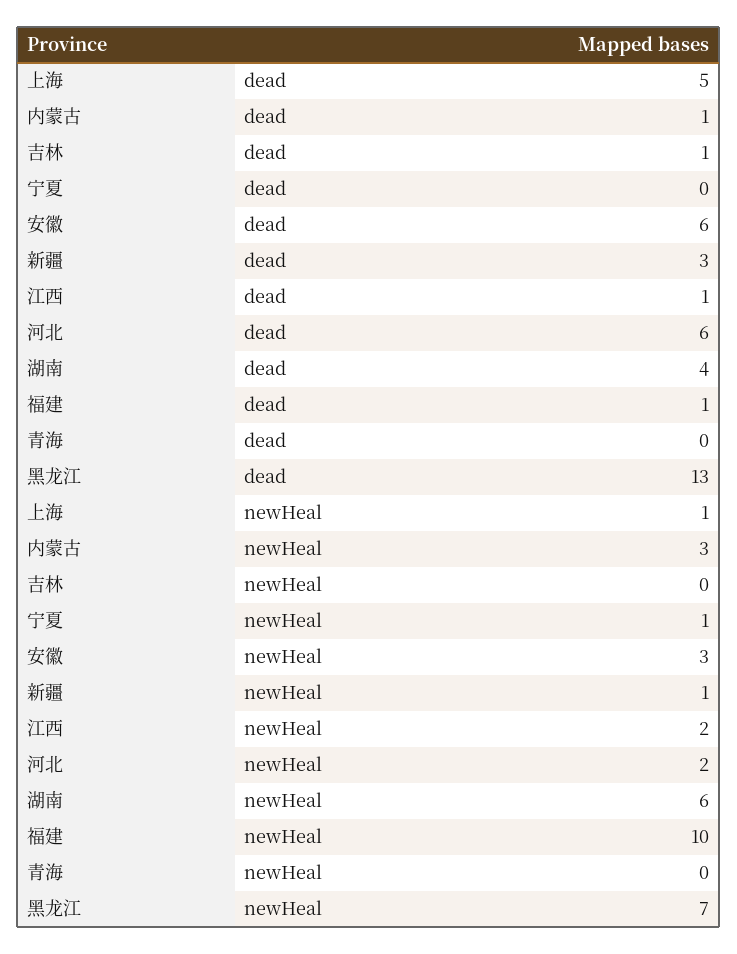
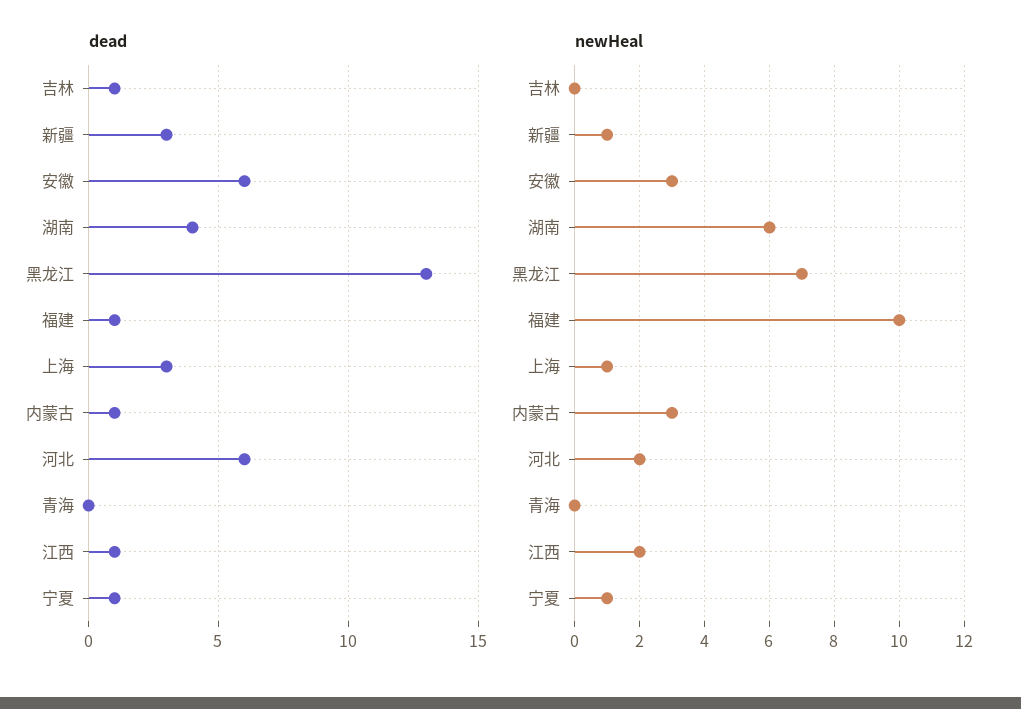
dead, 上海: 5 -> 3
dead, 宁夏: 0 -> 1

